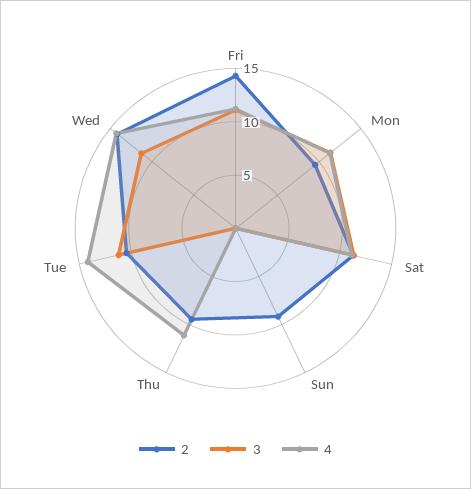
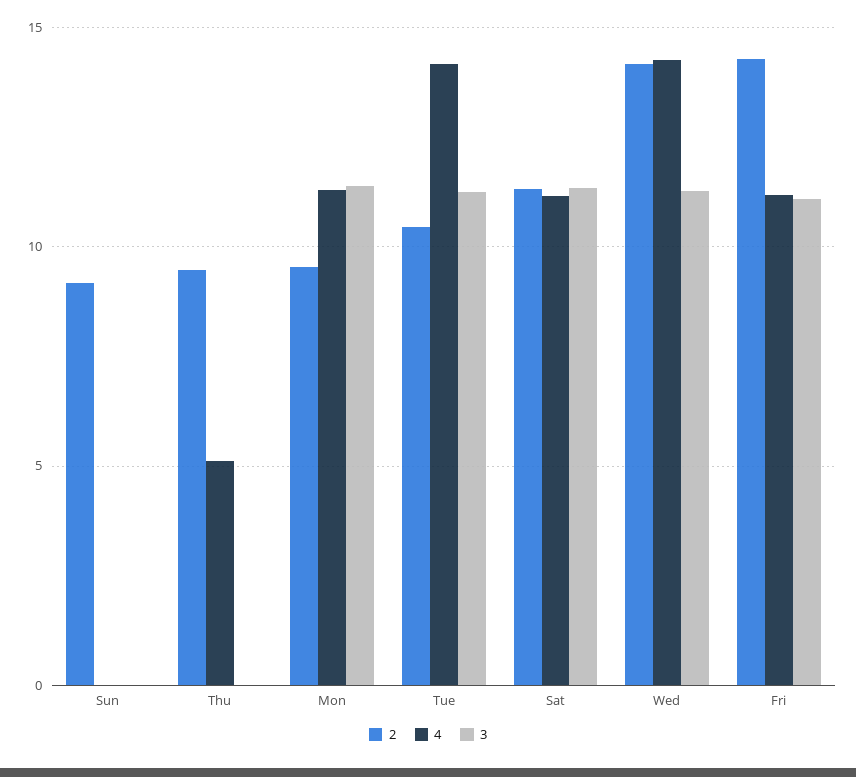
4, Thu: 11 -> 5

